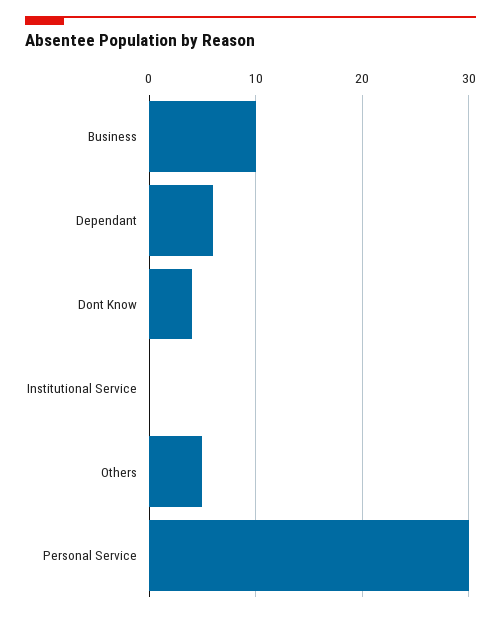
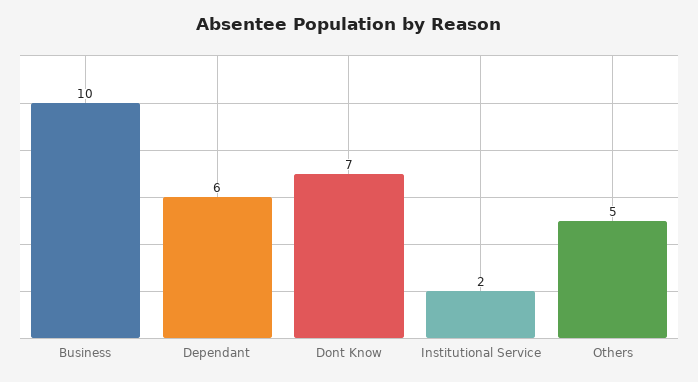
Dont Know: 4 -> 7
Institutional Service: 0 -> 2
Personal Service: 30 -> none

